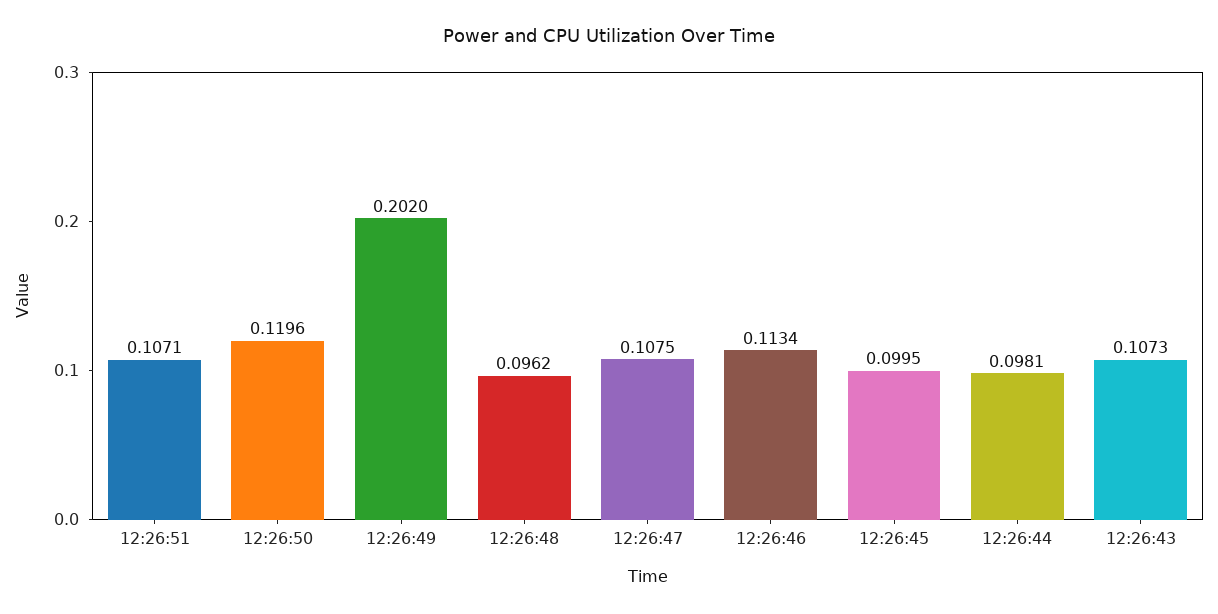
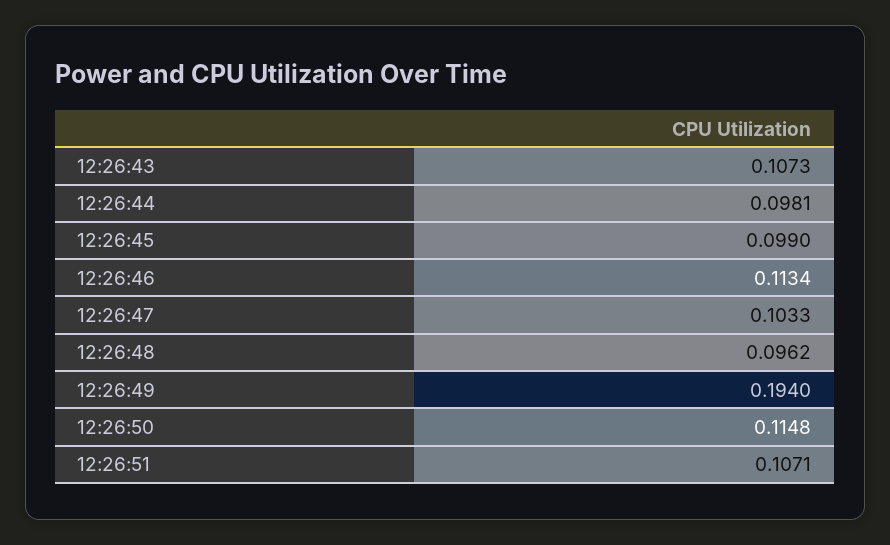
12:26:50: 0.1196 -> 0.1148
12:26:49: 0.202 -> 0.194
12:26:47: 0.1075 -> 0.1033
12:26:45: 0.0995 -> 0.099

